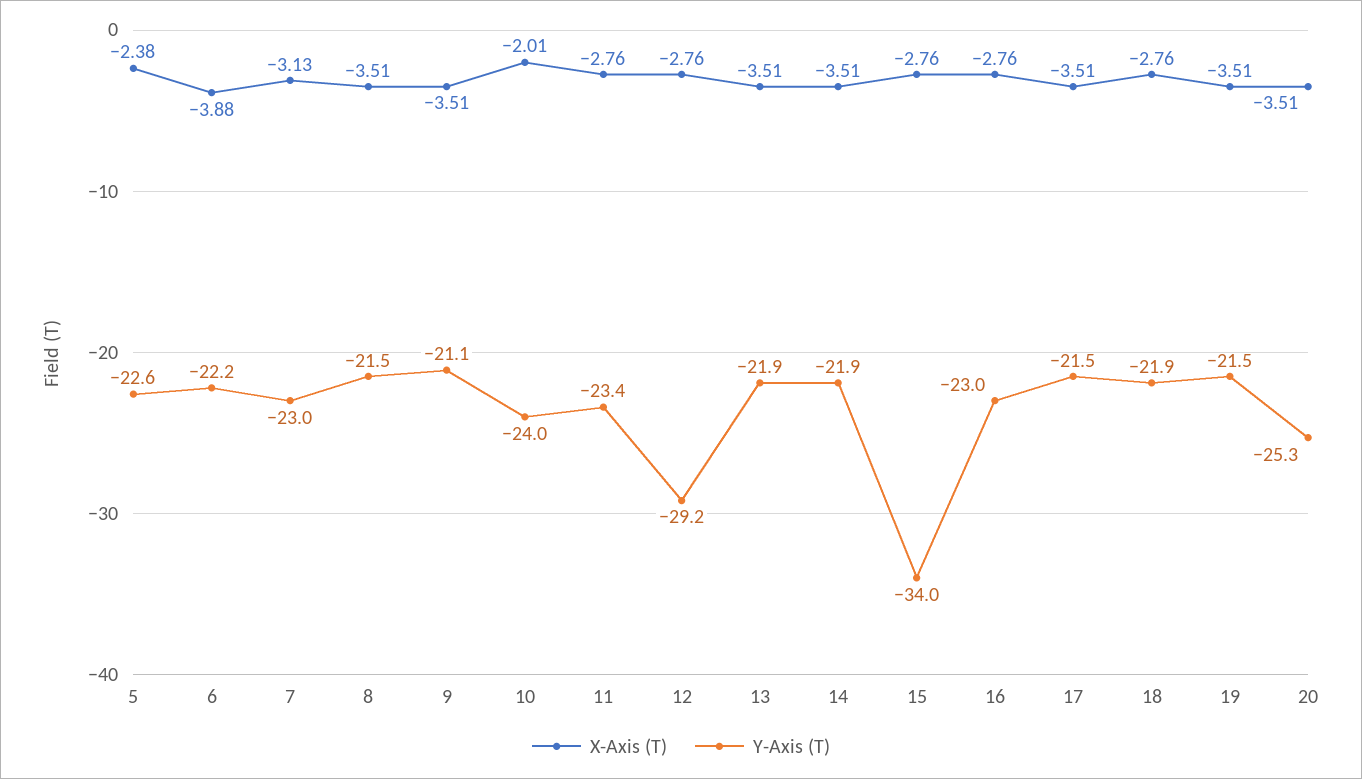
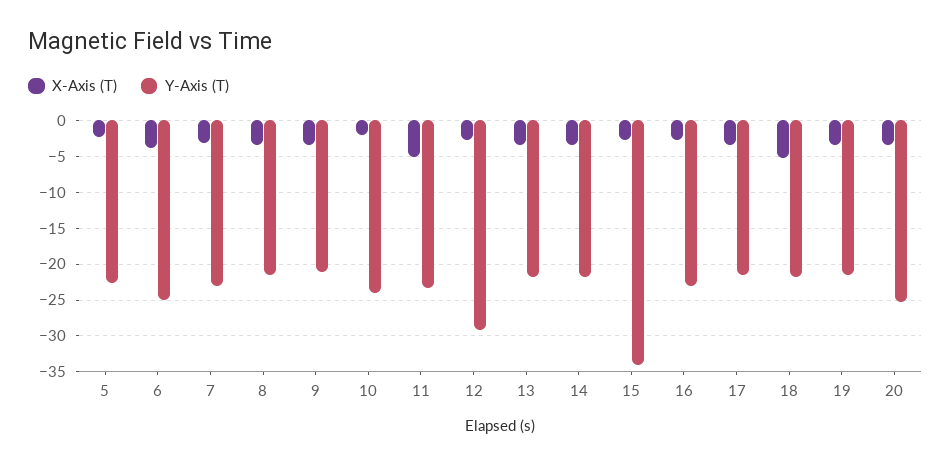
Y-Axis (T), 6: -22.2 -> -25
X-Axis (T), 11: -2.76 -> -5
X-Axis (T), 18: -2.76 -> -5

